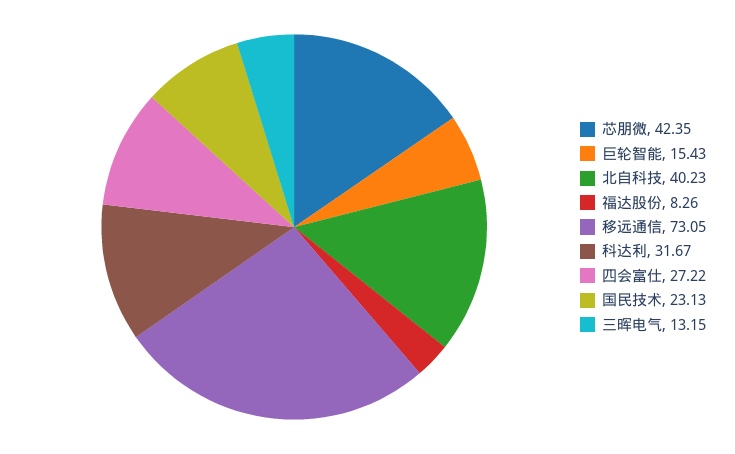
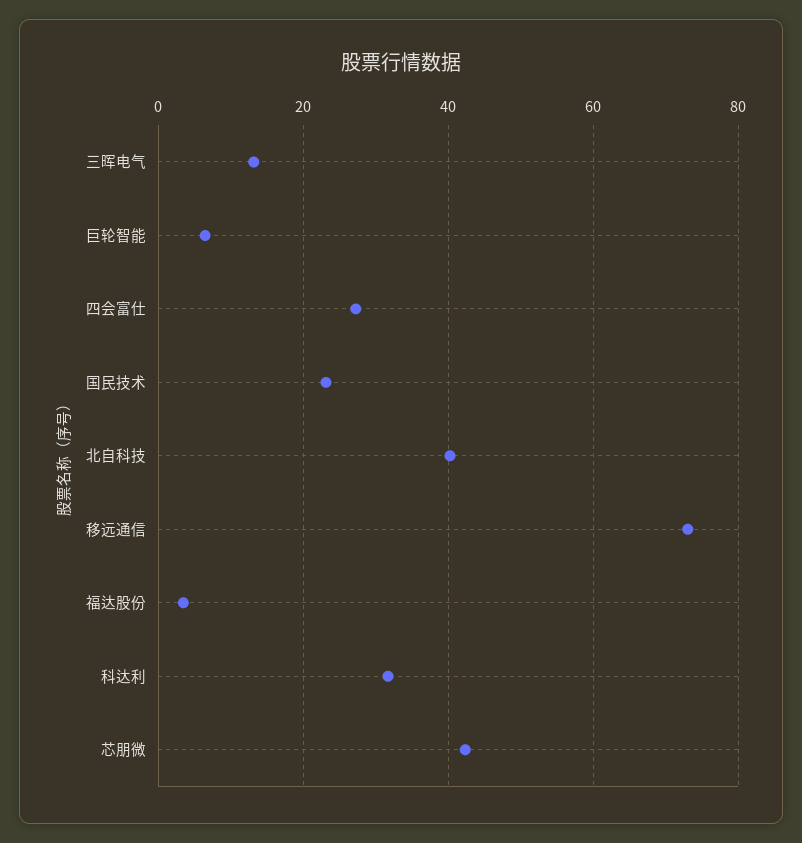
巨轮智能: 15.43 -> 6
福达股份: 8.26 -> 4

